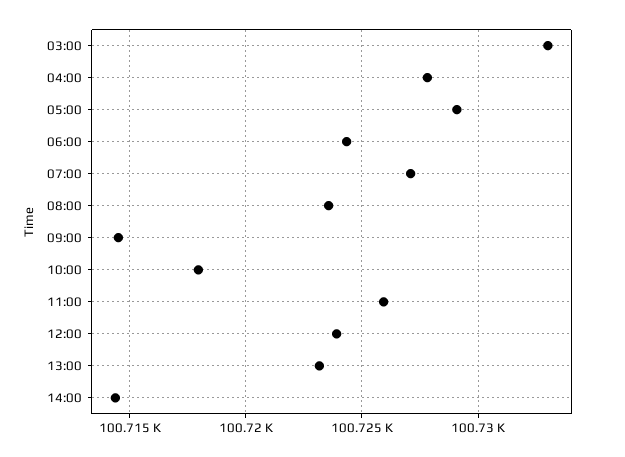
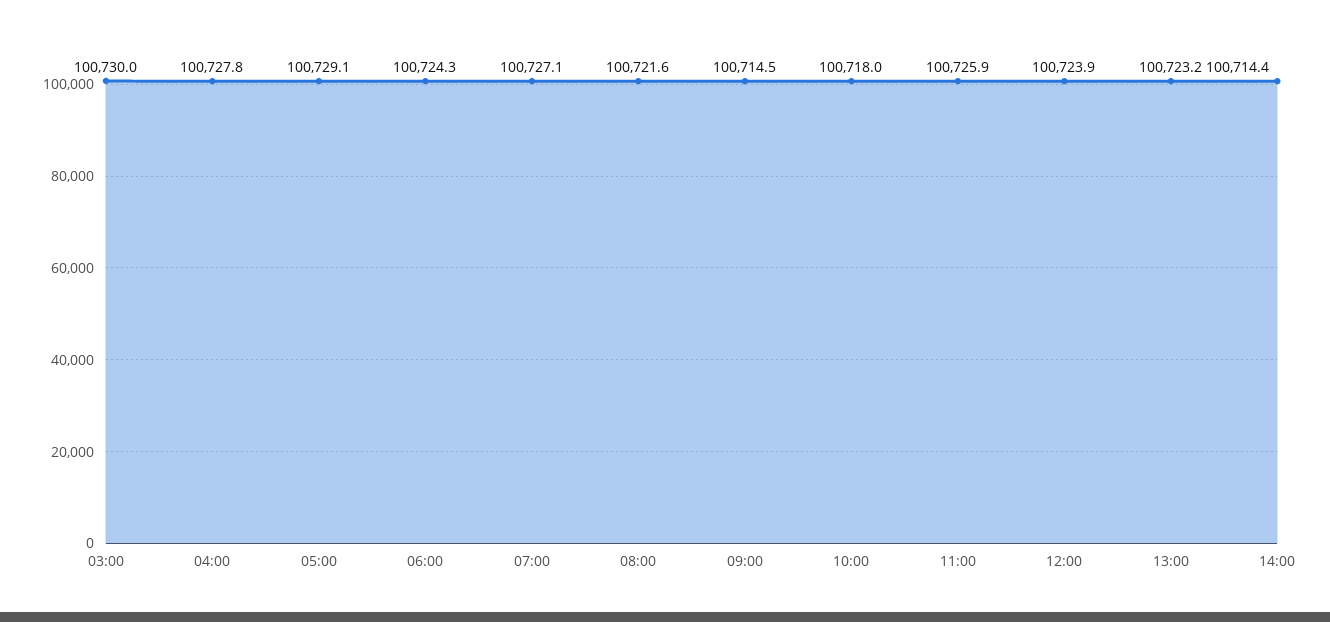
03:00: 100733 -> 100730
08:00: 100723.5 -> 100721.6

